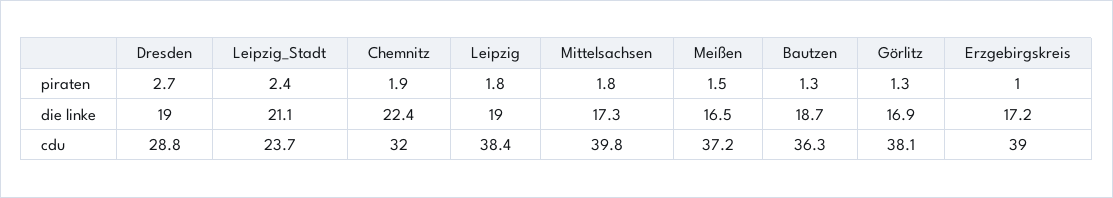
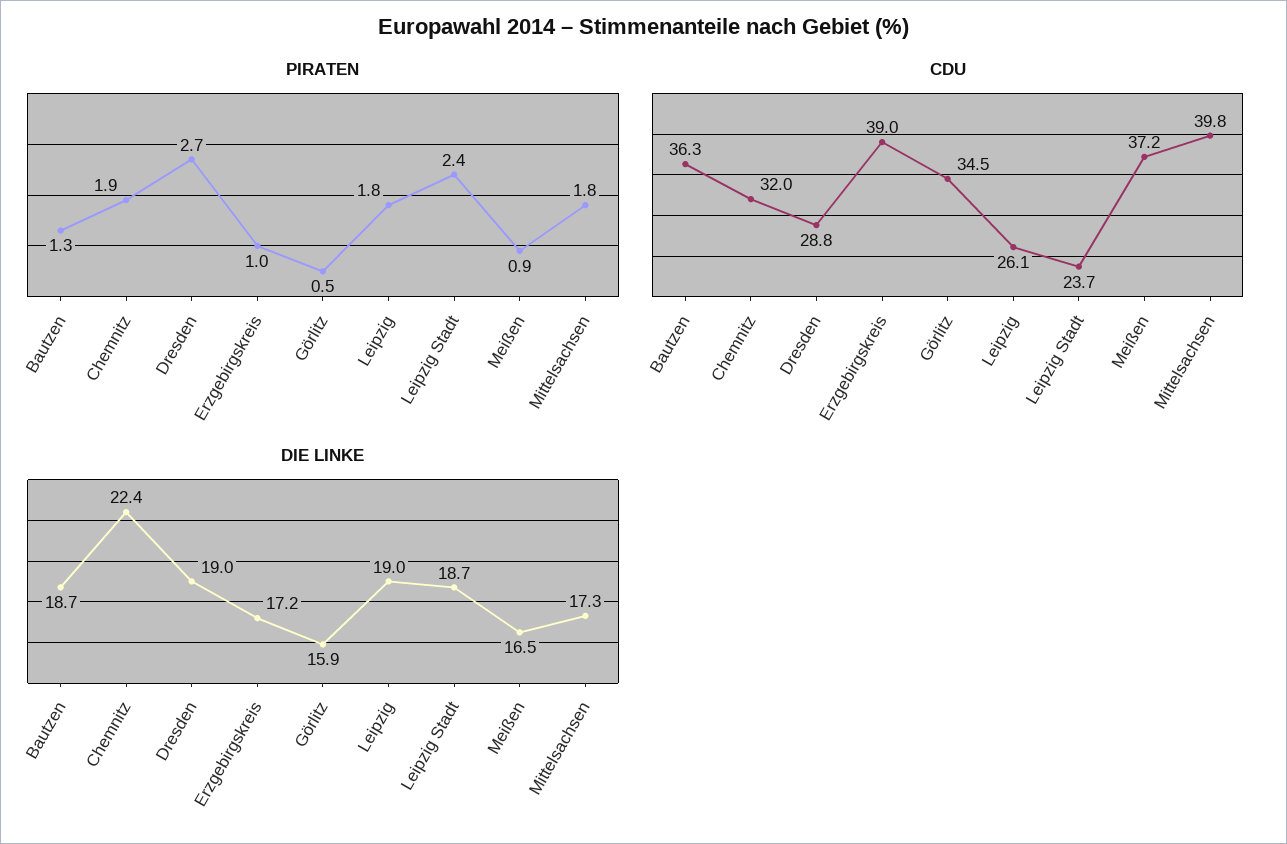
piraten, Meißen: 1.5 -> 0.9
piraten, Görlitz: 1.3 -> 0.5
die linke, Leipzig_Stadt: 21.1 -> 18.7
die linke, Görlitz: 16.9 -> 15.9
cdu, Leipzig: 38.4 -> 26.1
cdu, Görlitz: 38.1 -> 34.5

